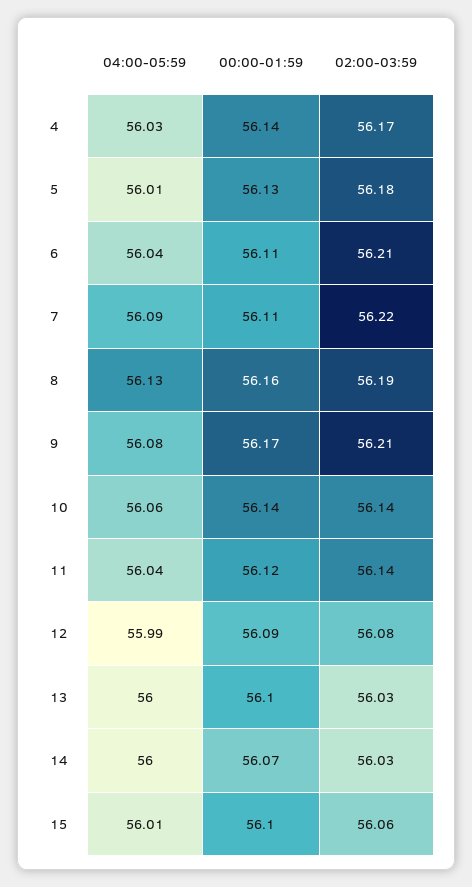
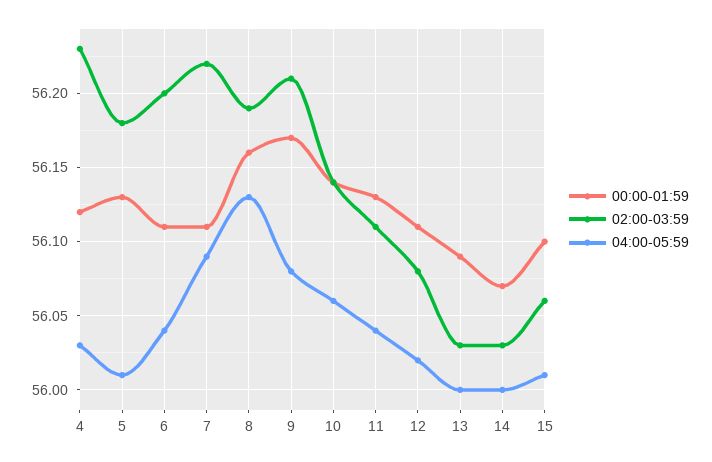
00:00-01:59, 4: 56.14 -> 56.12
02:00-03:59, 4: 56.17 -> 56.23
02:00-03:59, 6: 56.21 -> 56.2
00:00-01:59, 11: 56.12 -> 56.13
02:00-03:59, 11: 56.14 -> 56.11
04:00-05:59, 12: 55.99 -> 56.02
00:00-01:59, 12: 56.09 -> 56.11
00:00-01:59, 13: 56.1 -> 56.09

